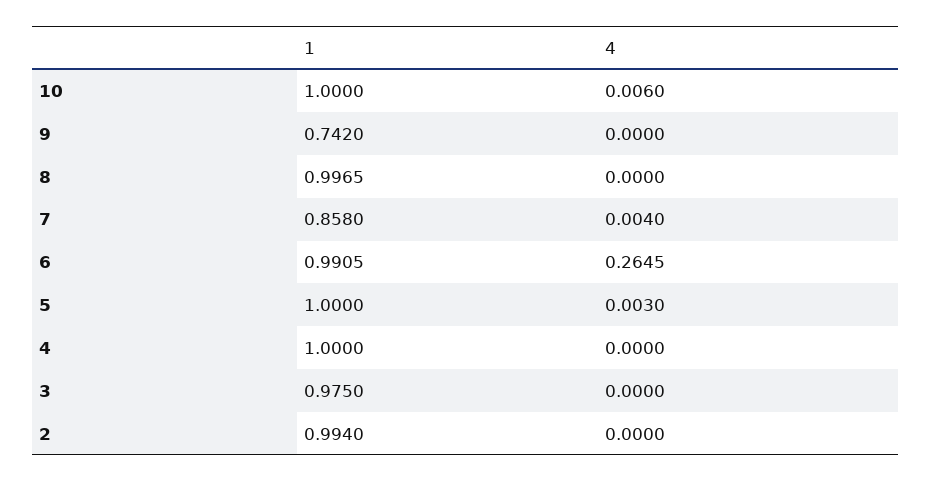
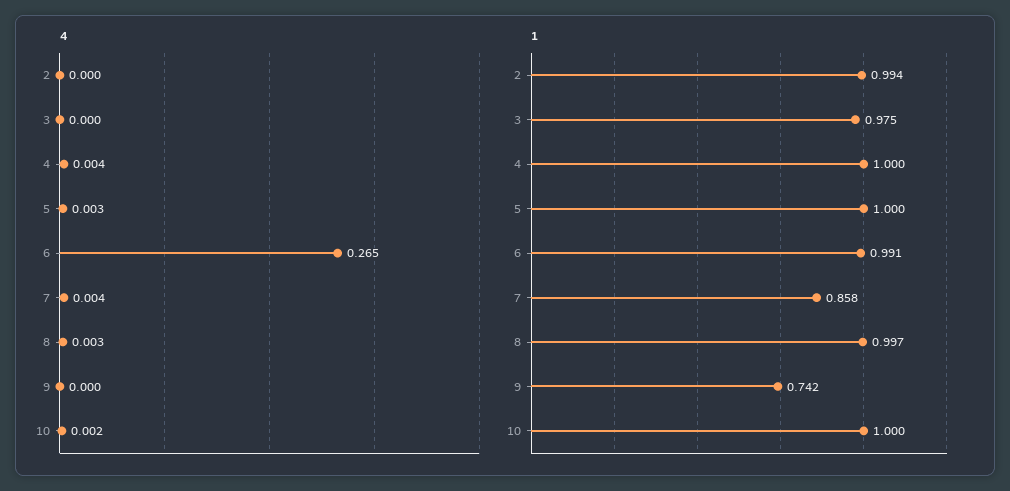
4, 10: 0.006 -> 0.002
4, 8: 0 -> 0.003
4, 4: 0 -> 0.004

